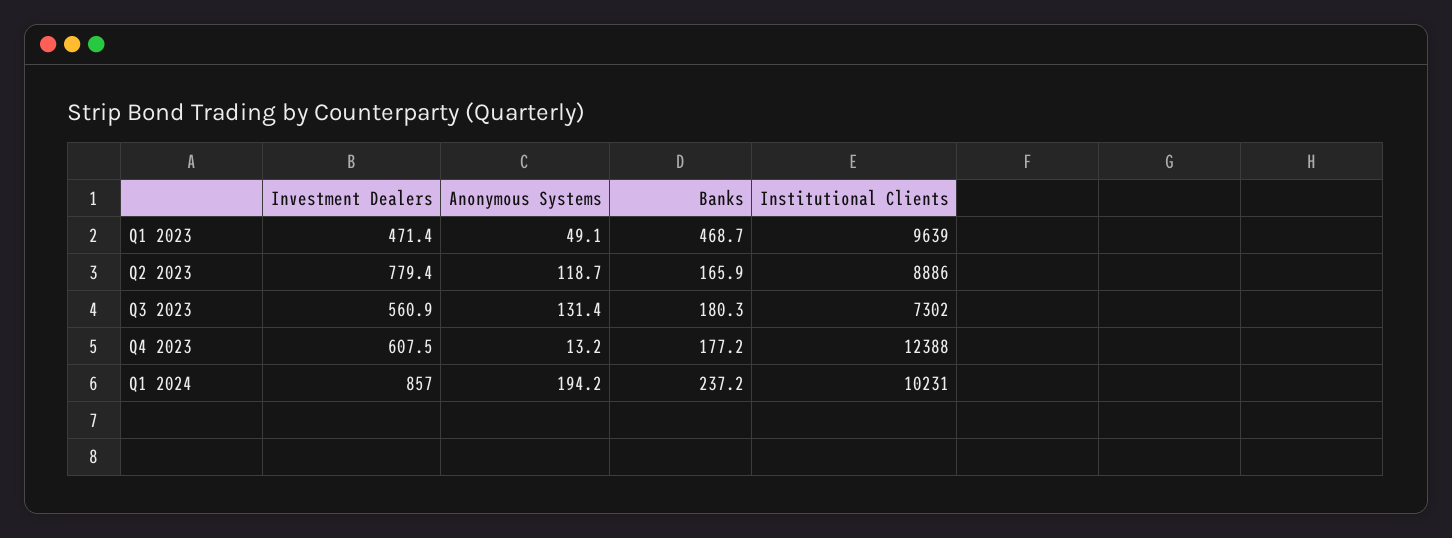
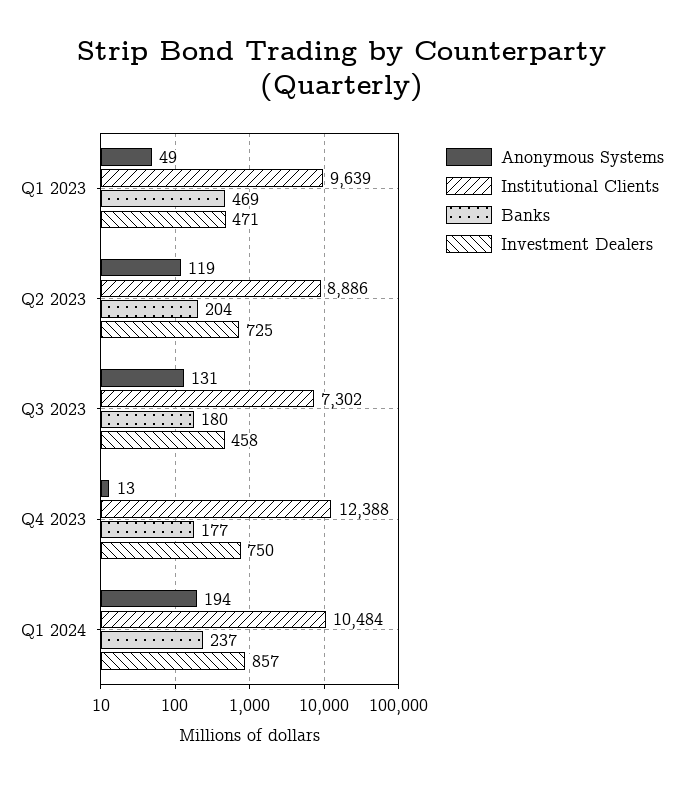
Investment Dealers, Q2 2023: 779.4 -> 725
Banks, Q2 2023: 165.9 -> 204
Investment Dealers, Q3 2023: 560.9 -> 458
Investment Dealers, Q4 2023: 607.5 -> 750
Institutional Clients, Q1 2024: 10231 -> 10484

